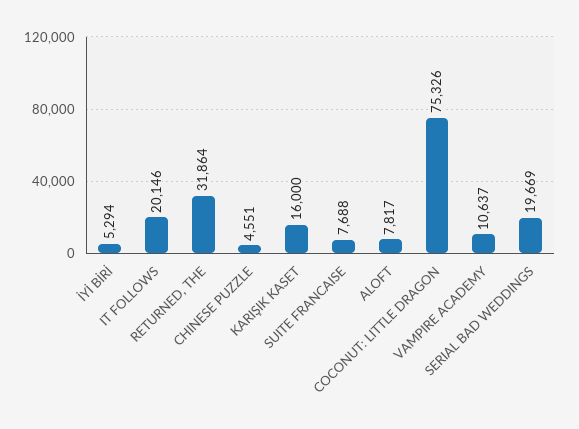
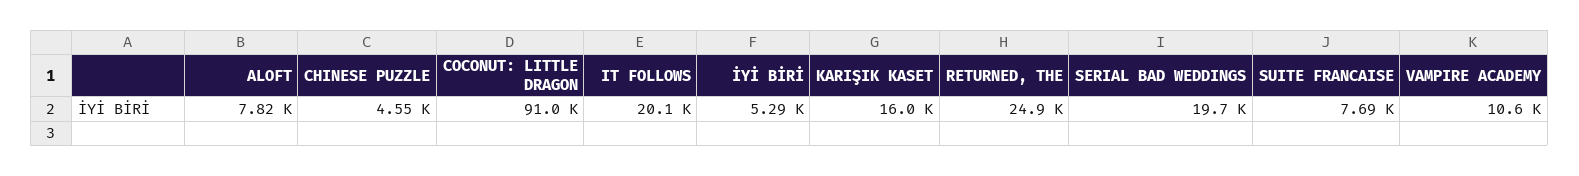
RETURNED, THE: 31864 -> 24900
COCONUT: LITTLE DRAGON: 75326 -> 91000

